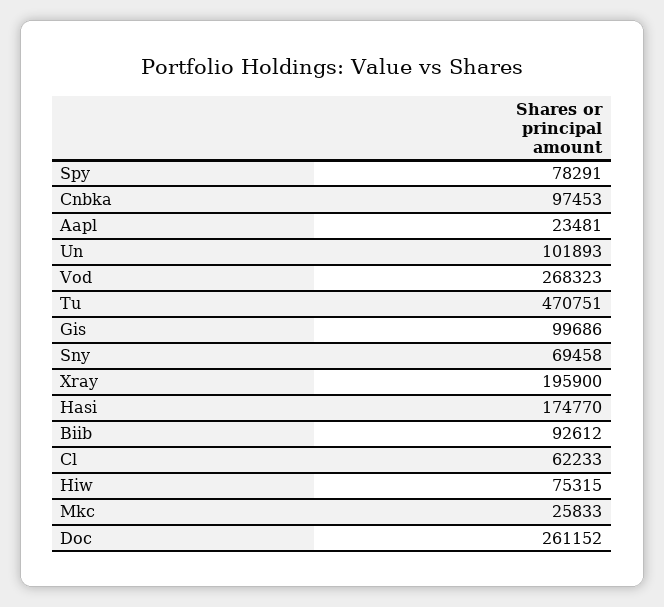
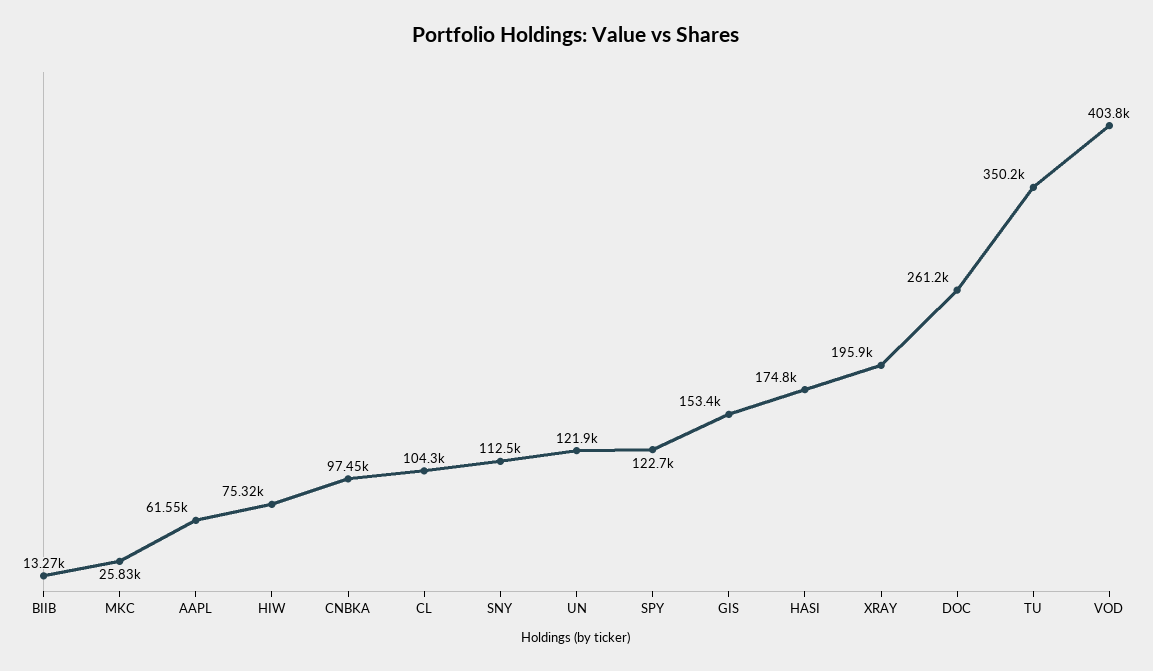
Spy: 78291 -> 122700
Aapl: 23481 -> 61550
Un: 101893 -> 121900
Vod: 268323 -> 403800
Tu: 470751 -> 350200
Gis: 99686 -> 153400
Sny: 69458 -> 112500
Biib: 92612 -> 13270
Cl: 62233 -> 104300

